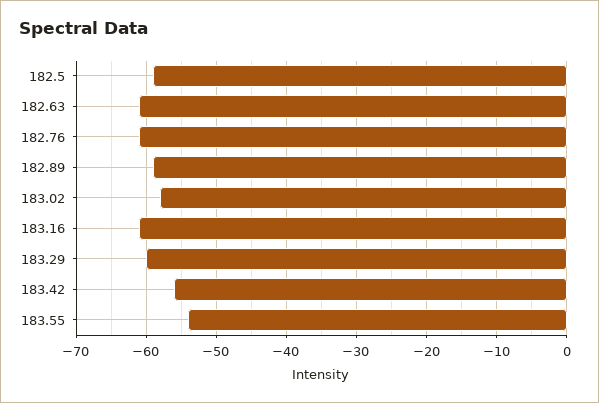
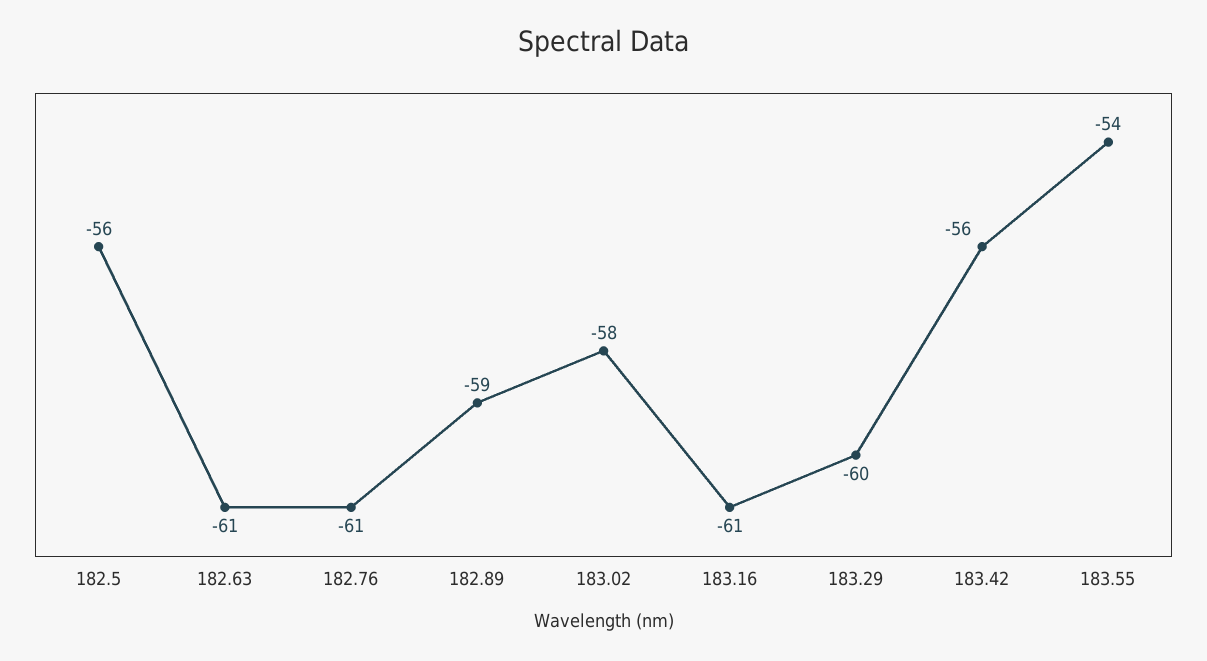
182.5: -59 -> -56

